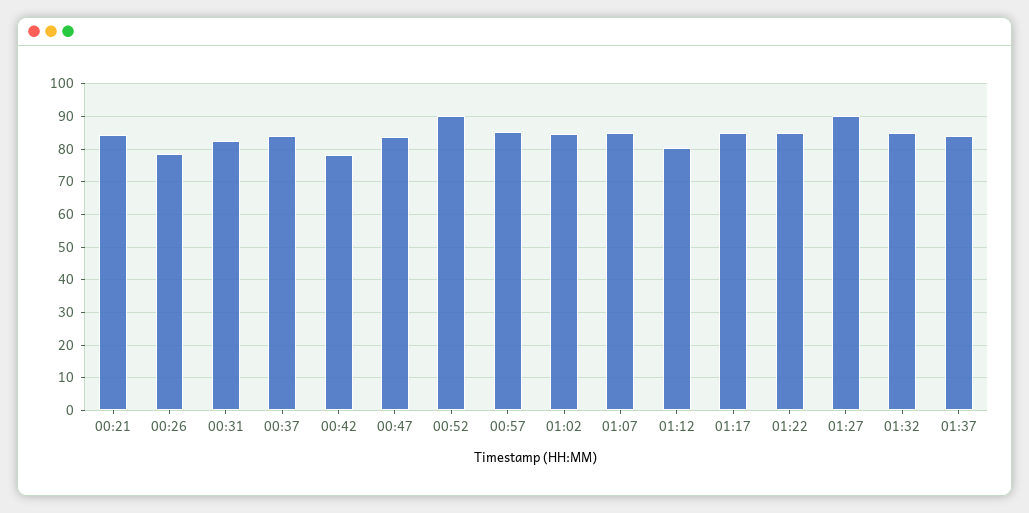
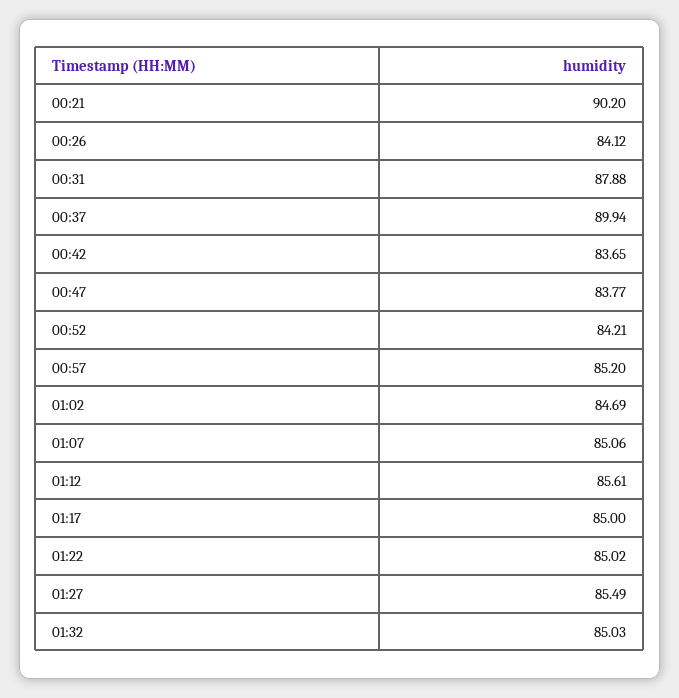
00:21: 84 -> 90.2
00:26: 78 -> 84.12
00:31: 82 -> 87.88
00:37: 84 -> 89.94
00:42: 78 -> 83.65
00:52: 90 -> 84.21
01:12: 80 -> 85.61
01:27: 90 -> 85.49
01:37: 84 -> none

